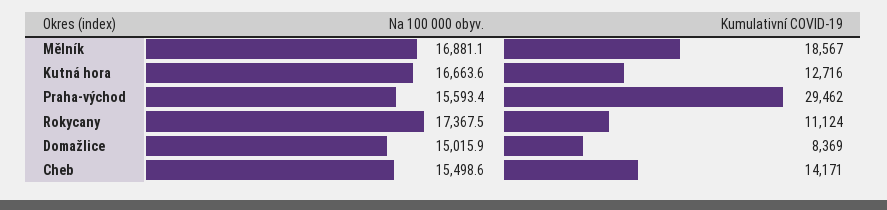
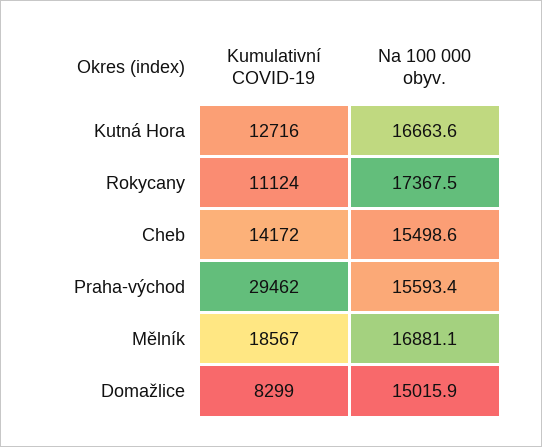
Kumulativní COVID-19, Domažlice: 8369 -> 8299
Kumulativní COVID-19, Cheb: 14171 -> 14172

